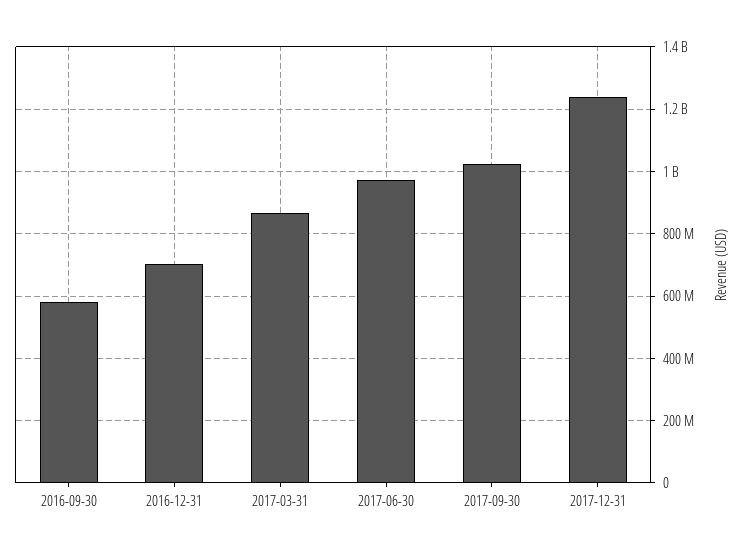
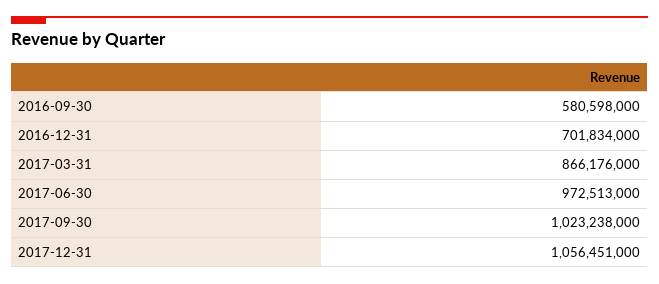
2017-12-31: 1240000000 -> 1056451000

